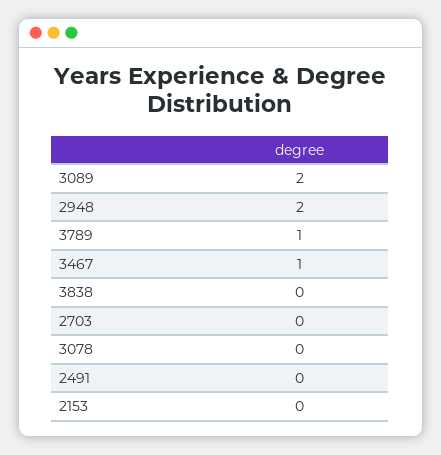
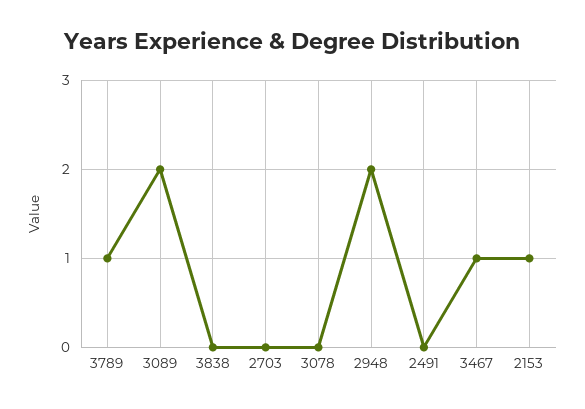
2153: 0 -> 1

